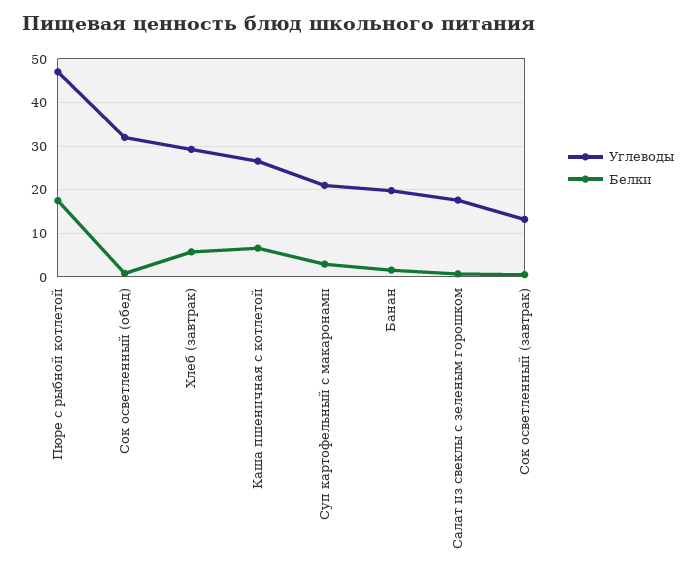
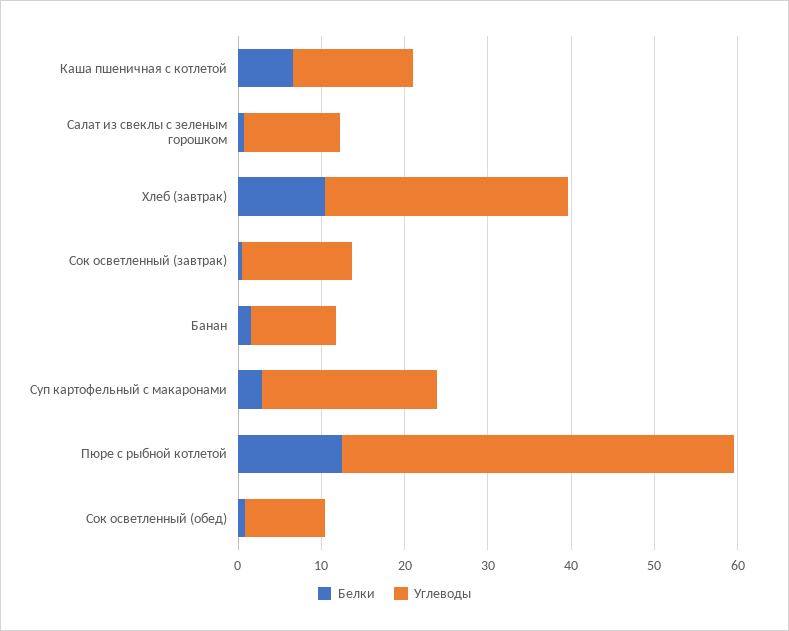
Белки, Пюре с рыбной котлетой: 18 -> 12
Углеводы, Сок осветленный (обед): 32 -> 10
Белки, Хлеб (завтрак): 6 -> 10
Углеводы, Каша пшеничная с котлетой: 26 -> 14
Углеводы, Банан: 20 -> 10
Углеводы, Салат из свеклы с зеленым горошком: 18 -> 12

